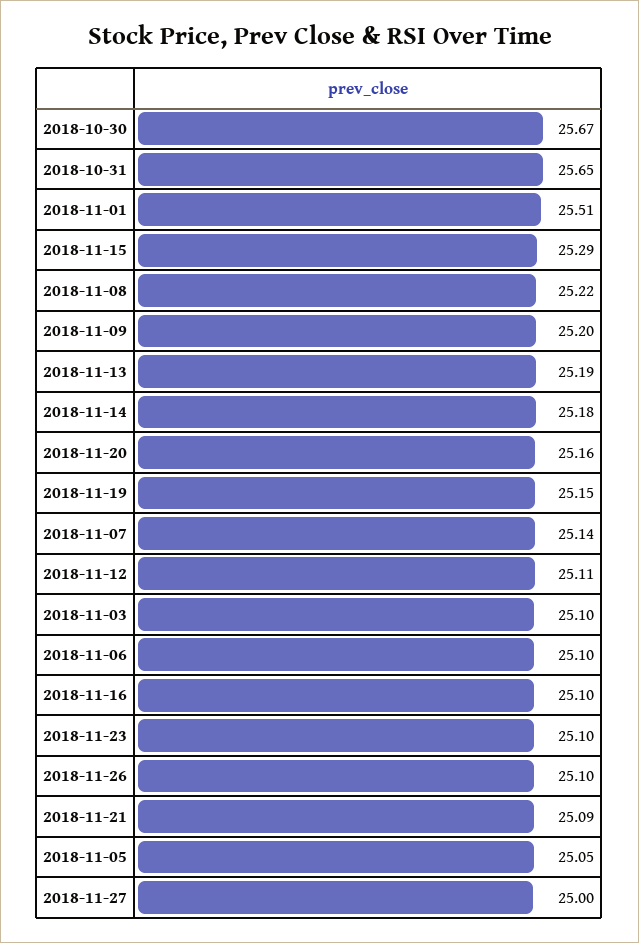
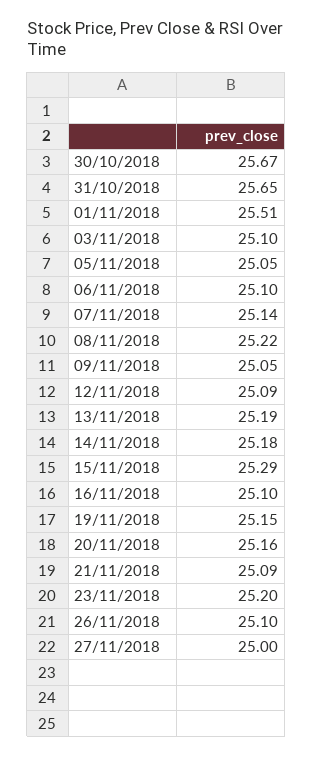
2018-11-09: 25.2 -> 25.05
2018-11-12: 25.11 -> 25.09
2018-11-23: 25.1 -> 25.2

